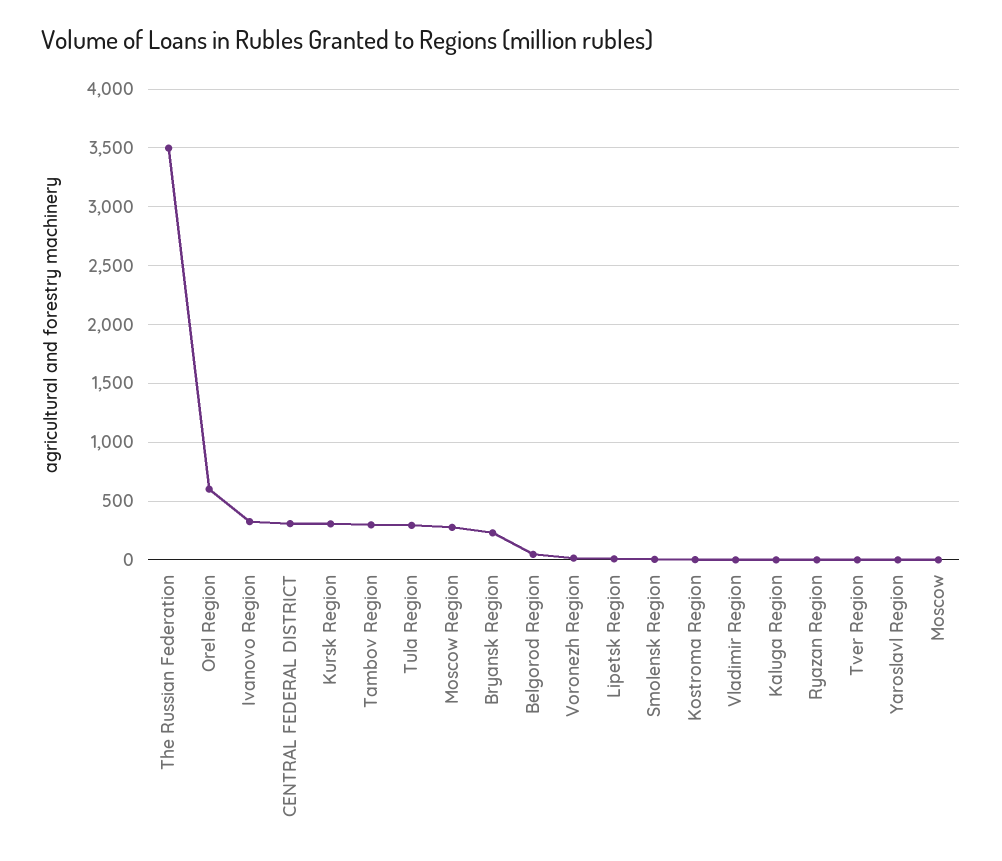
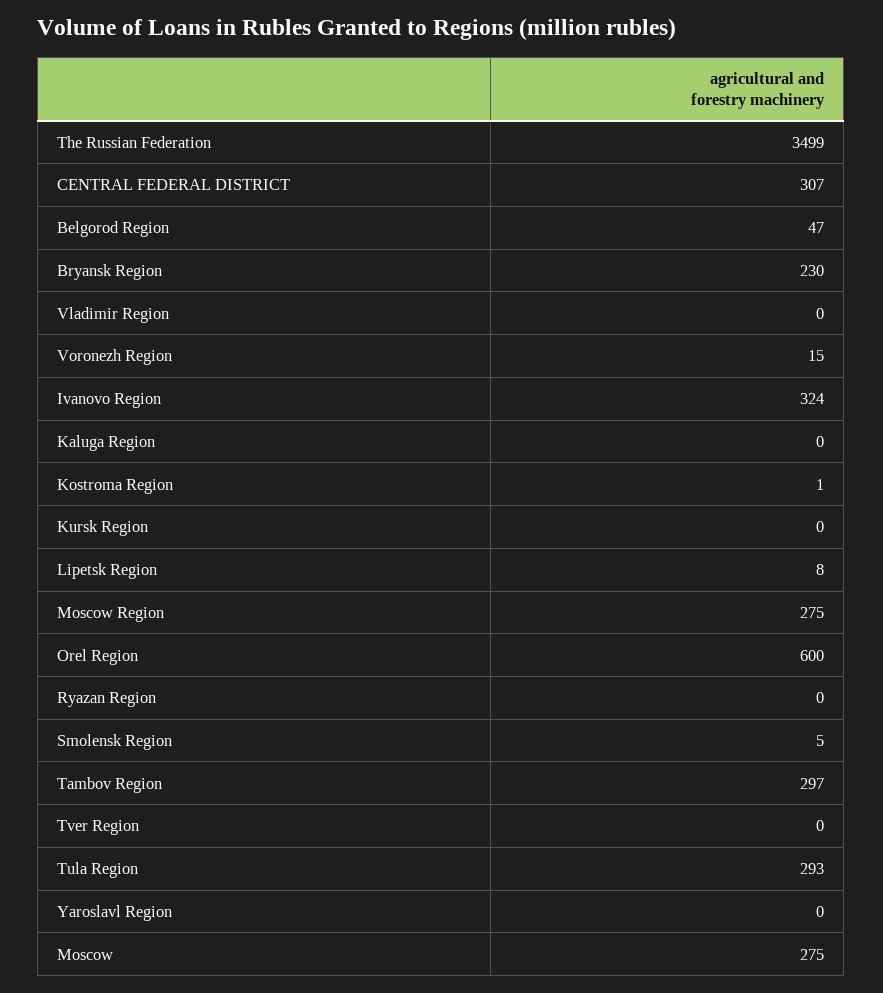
Kursk Region: 300 -> 0
Moscow: 0 -> 275

